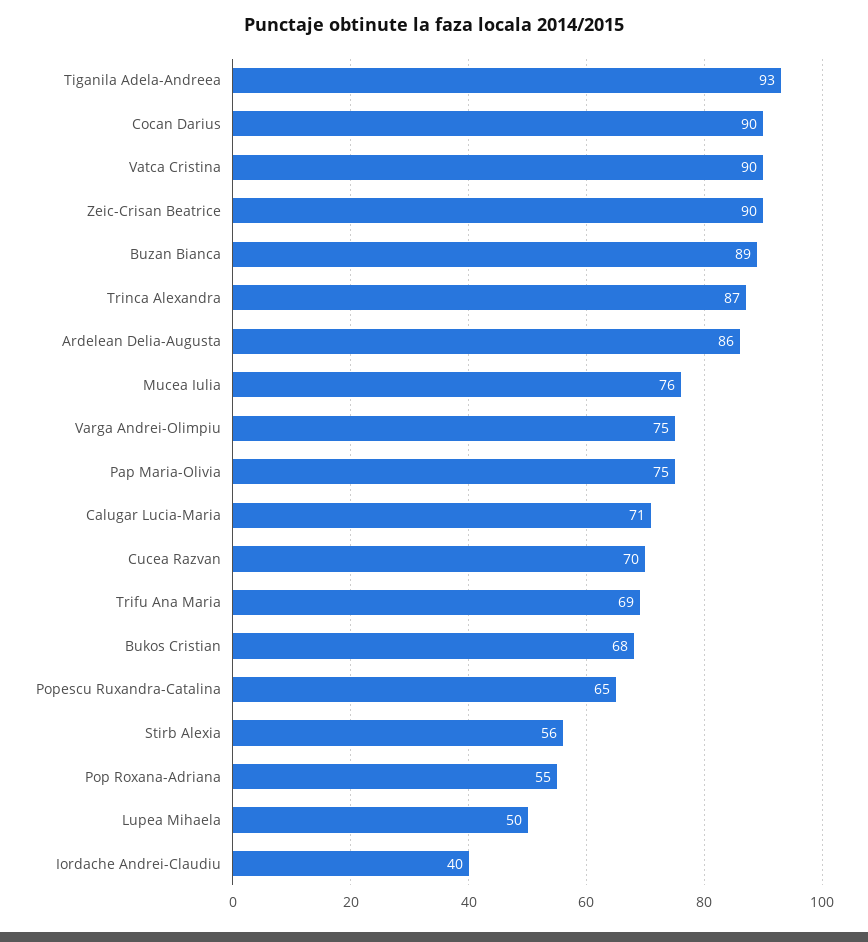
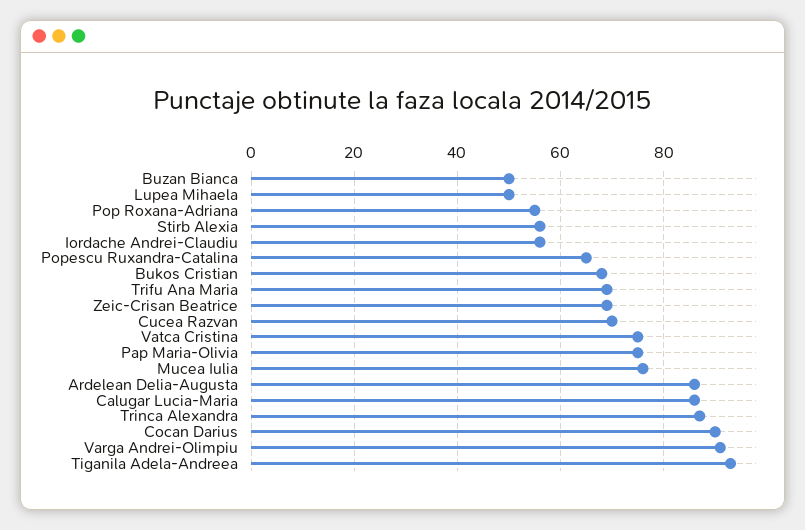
Vatca Cristina: 90 -> 75
Zeic-Crisan Beatrice: 90 -> 70
Buzan Bianca: 89 -> 50
Varga Andrei-Olimpiu: 75 -> 90
Calugar Lucia-Maria: 71 -> 85
Iordache Andrei-Claudiu: 40 -> 55

